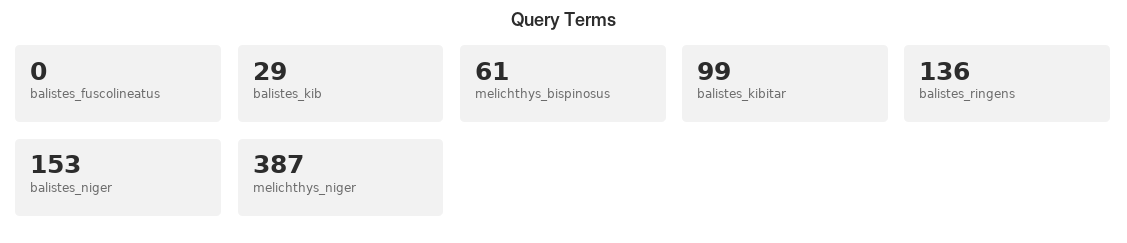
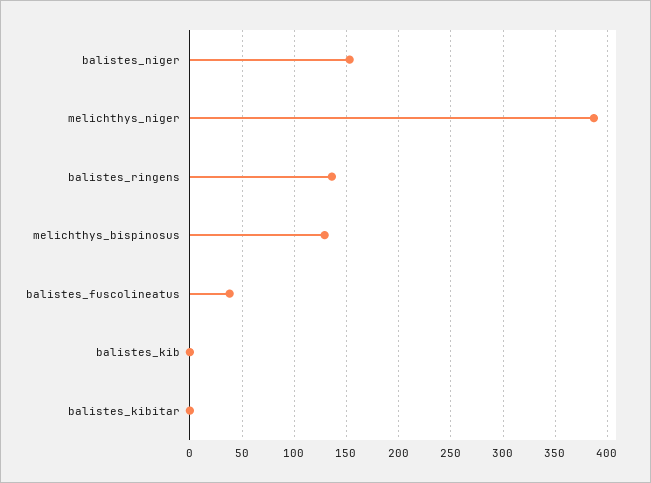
balistes_fuscolineatus: 0 -> 40
balistes_kib: 29 -> 0
melichthys_bispinosus: 61 -> 130
balistes_kibitar: 99 -> 0

